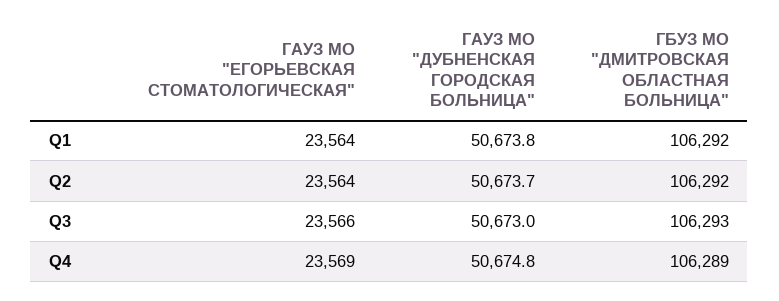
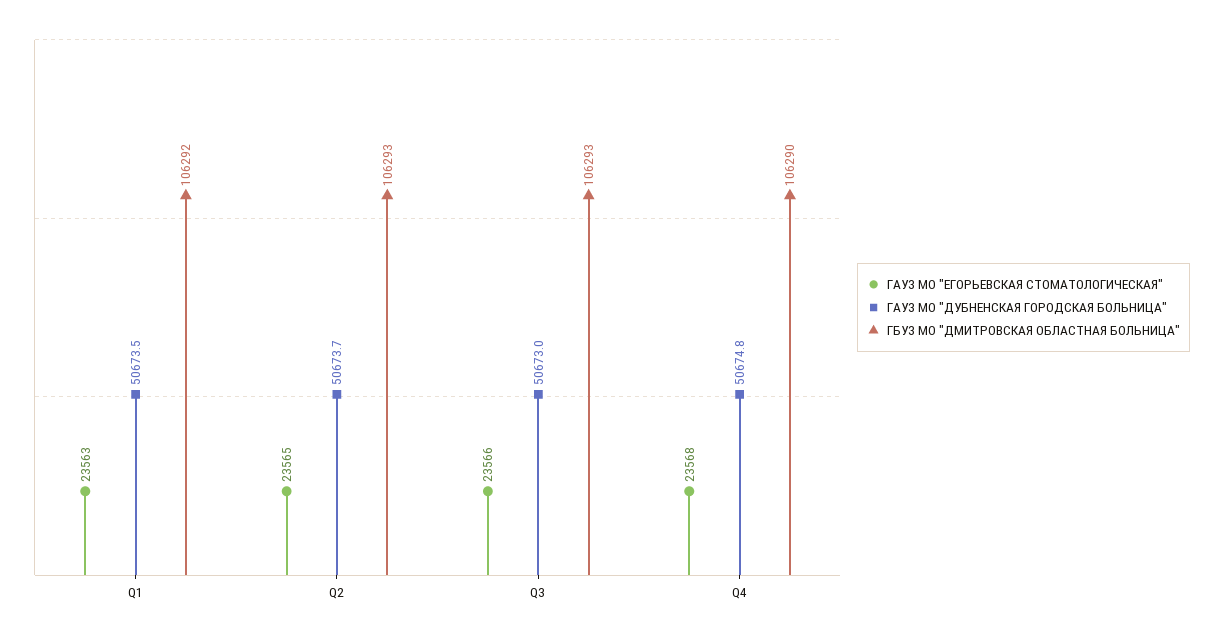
ГАУЗ МО "ЕГОРЬЕВСКАЯ СТОМАТОЛОГИЧЕСКАЯ", Q1: 23564 -> 23563
ГАУЗ МО "ДУБНЕНСКАЯ ГОРОДСКАЯ БОЛЬНИЦА", Q1: 50673.8 -> 50673.5
ГАУЗ МО "ЕГОРЬЕВСКАЯ СТОМАТОЛОГИЧЕСКАЯ", Q2: 23564 -> 23565
ГБУЗ МО "ДМИТРОВСКАЯ ОБЛАСТНАЯ БОЛЬНИЦА", Q2: 106292 -> 106293
ГАУЗ МО "ЕГОРЬЕВСКАЯ СТОМАТОЛОГИЧЕСКАЯ", Q4: 23569 -> 23568
ГБУЗ МО "ДМИТРОВСКАЯ ОБЛАСТНАЯ БОЛЬНИЦА", Q4: 106289 -> 106290

